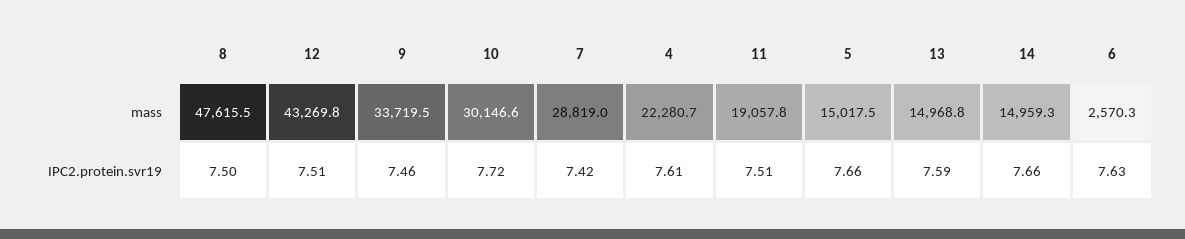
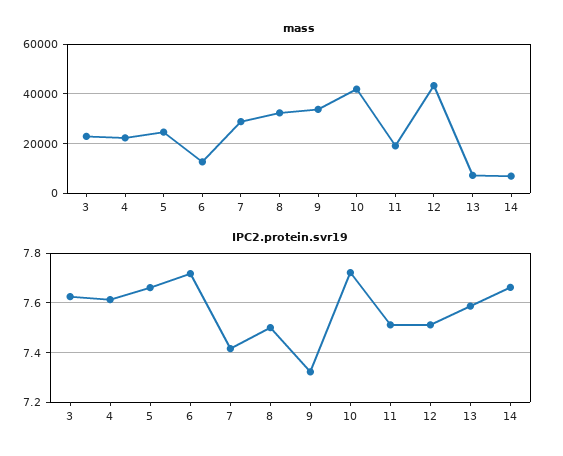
mass, 8: 47615.5 -> 32500
mass, 10: 30146.6 -> 42500
mass, 5: 15017.5 -> 25000
mass, 13: 14968.8 -> 7500
mass, 14: 14959.3 -> 7500
mass, 6: 2570.3 -> 12500
IPC2.protein.svr19, 9: 7.46 -> 7.325
IPC2.protein.svr19, 6: 7.63 -> 7.725
mass, 3: none -> 22500
IPC2.protein.svr19, 3: none -> 7.625

